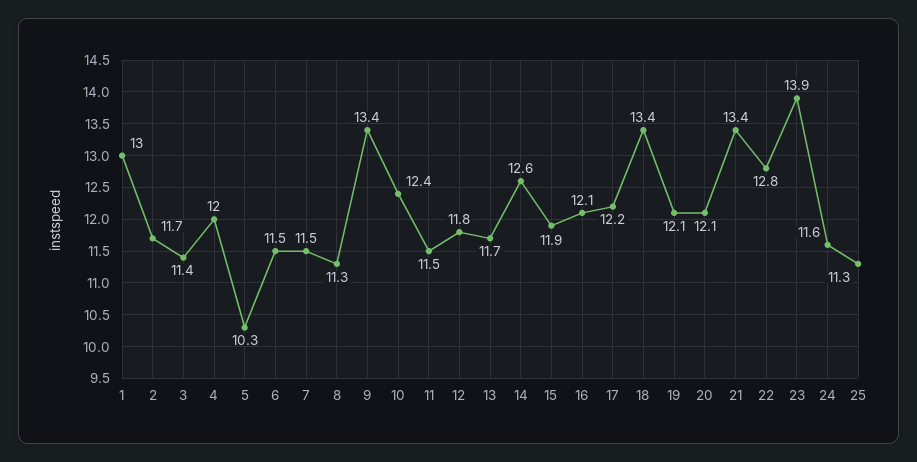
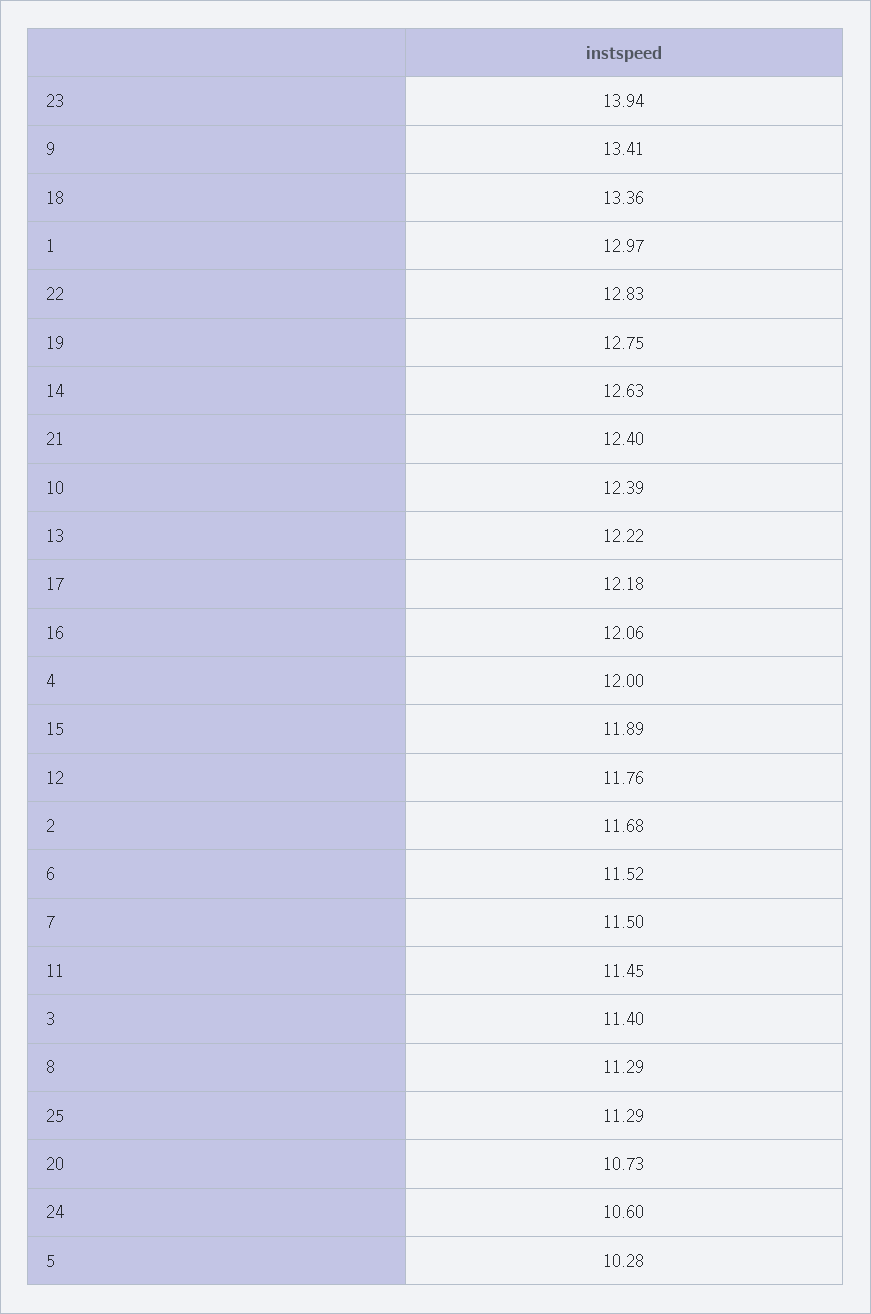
13: 11.7 -> 12.22
19: 12.1 -> 12.75
20: 12.1 -> 10.73
21: 13.4 -> 12.4
24: 11.6 -> 10.6

